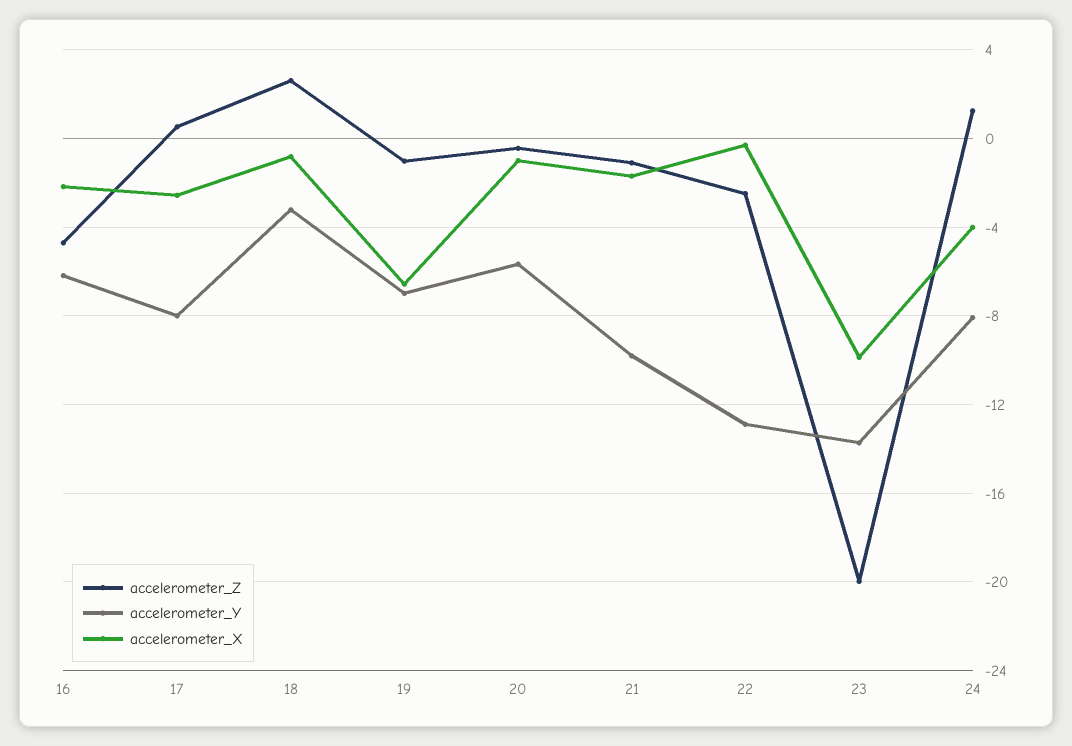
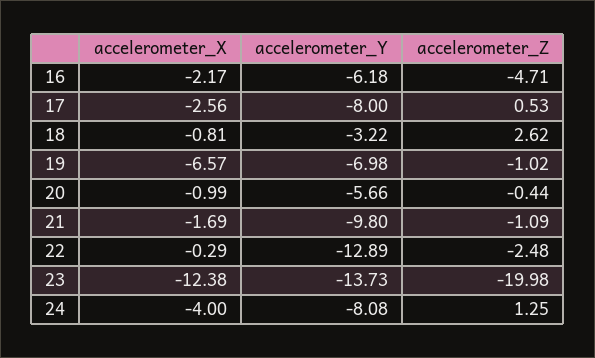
accelerometer_X, 23: -10 -> -12.38

